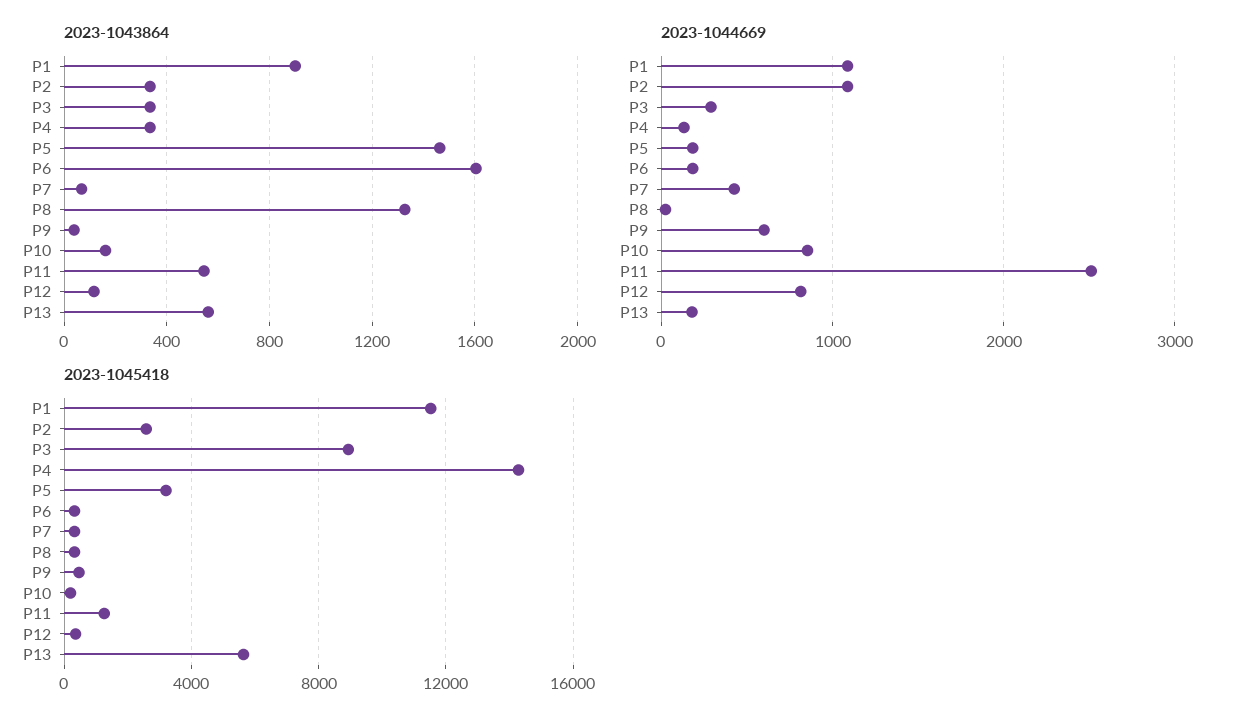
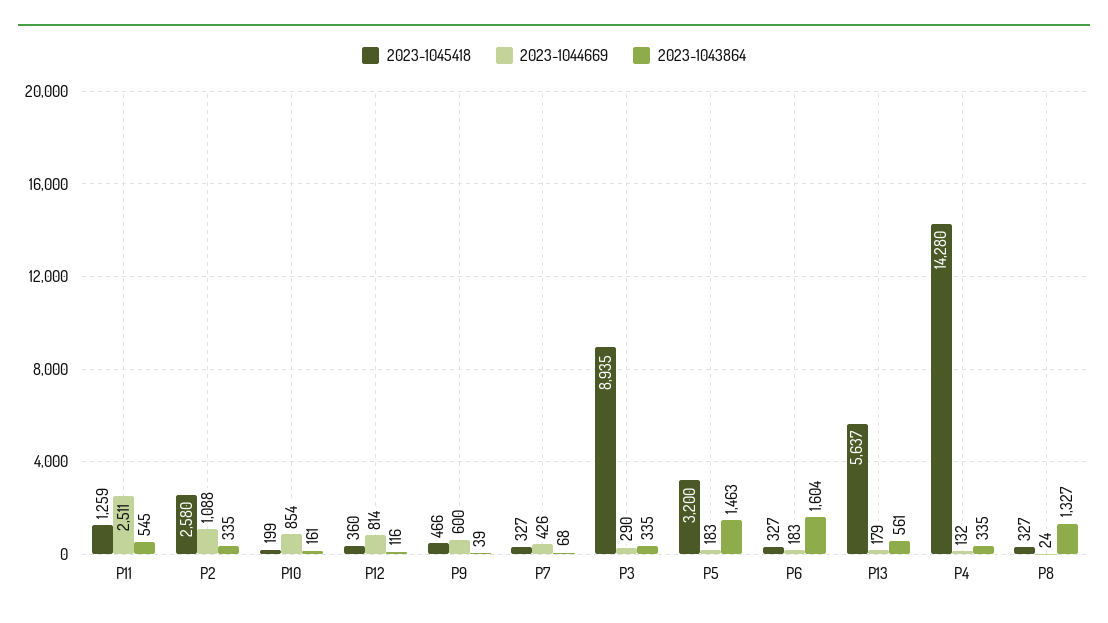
2023-1043864, P1: 900 -> none
2023-1044669, P1: 1100 -> none
2023-1045418, P1: 11500 -> none

